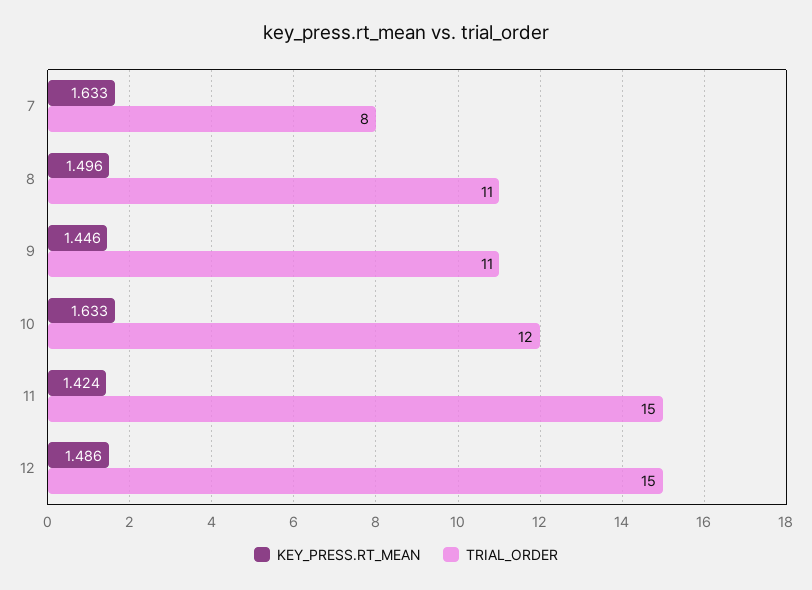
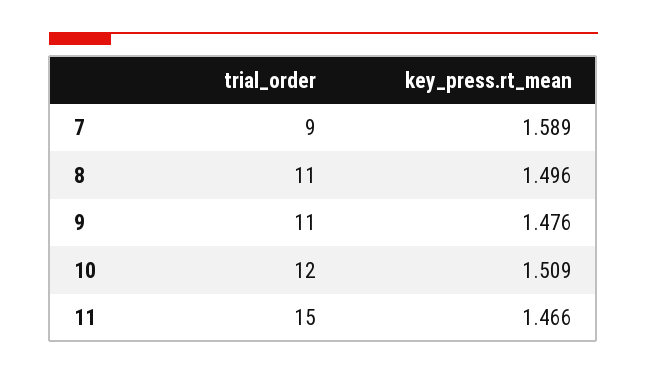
KEY_PRESS.RT_MEAN, 7: 1.633 -> 1.589
TRIAL_ORDER, 7: 8 -> 9
KEY_PRESS.RT_MEAN, 9: 1.446 -> 1.476
KEY_PRESS.RT_MEAN, 10: 1.633 -> 1.509
KEY_PRESS.RT_MEAN, 11: 1.424 -> 1.466
KEY_PRESS.RT_MEAN, 12: 1.486 -> none
TRIAL_ORDER, 12: 15 -> none

